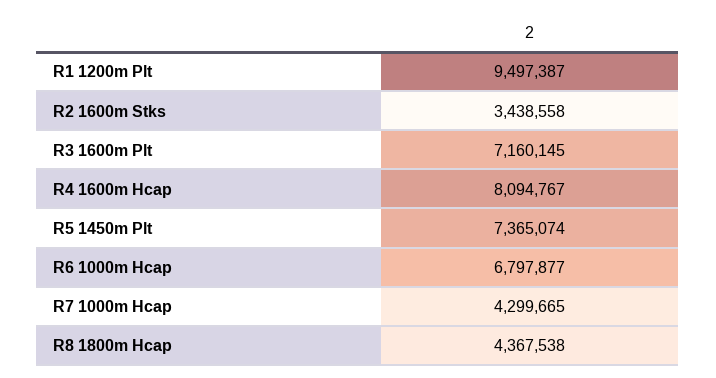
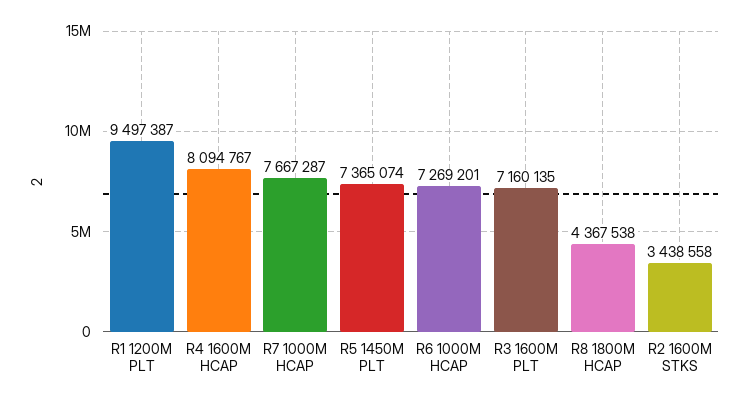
R3 1600m Plt: 7160145 -> 7160135
R6 1000m Hcap: 6797877 -> 7269201
R7 1000m Hcap: 4299665 -> 7667287

